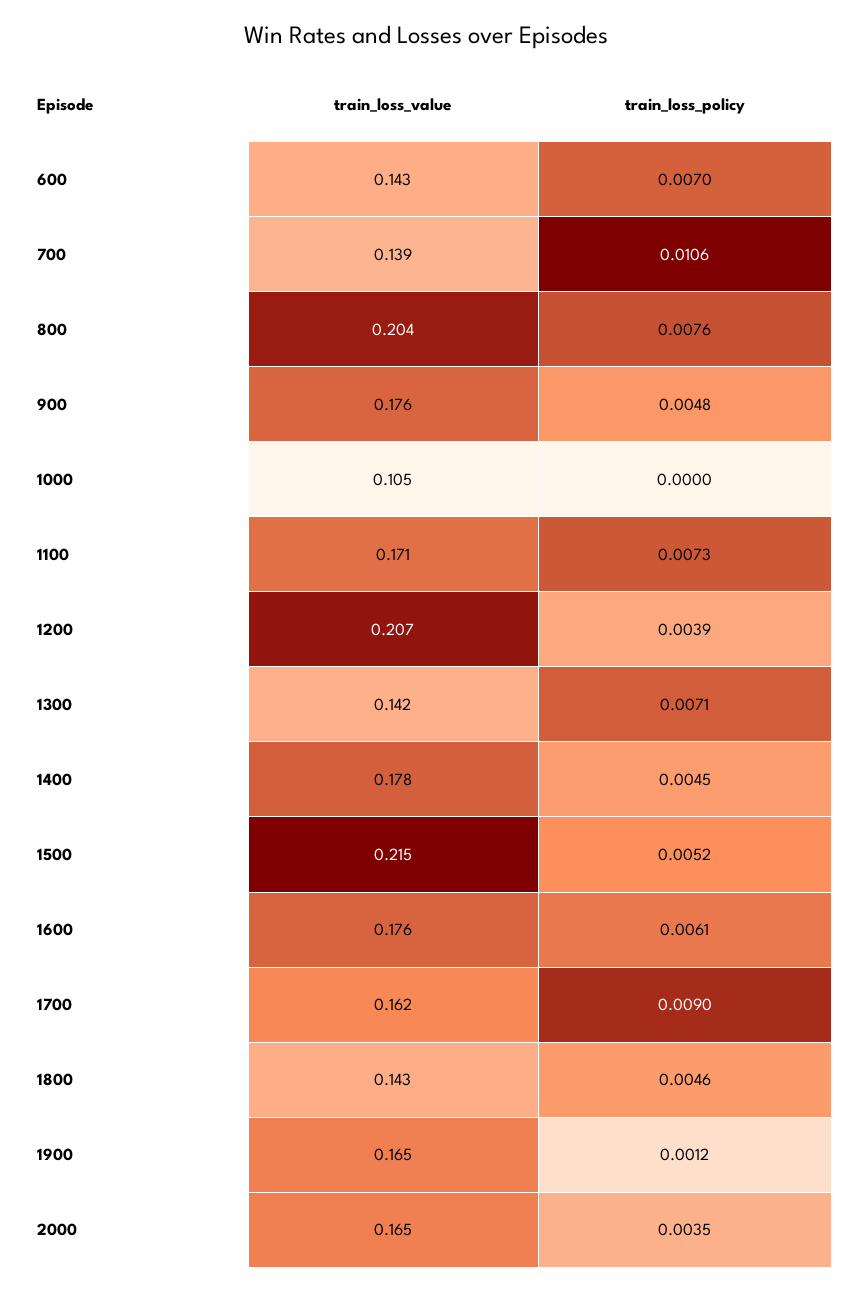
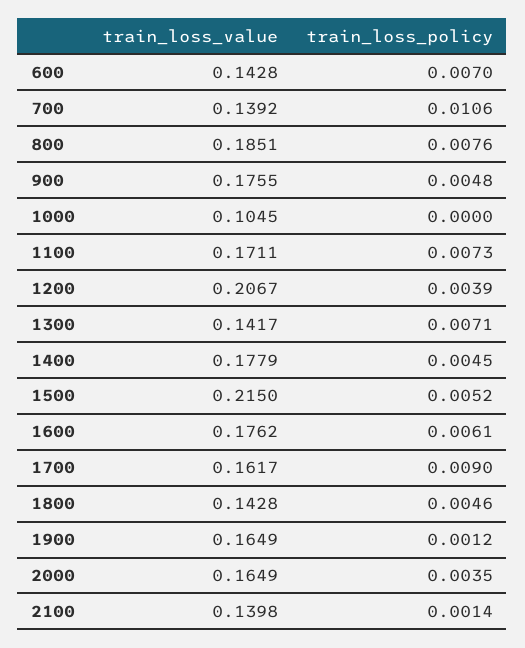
train_loss_value, 800: 0.204 -> 0.1851
train_loss_value, 2100: none -> 0.1398
train_loss_policy, 2100: none -> 0.0014

